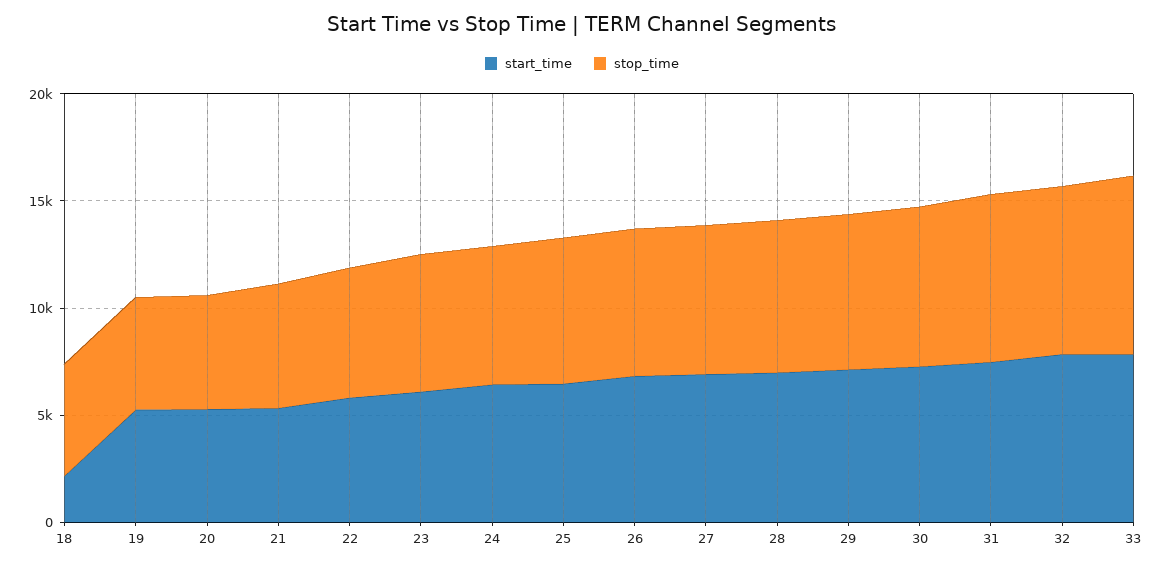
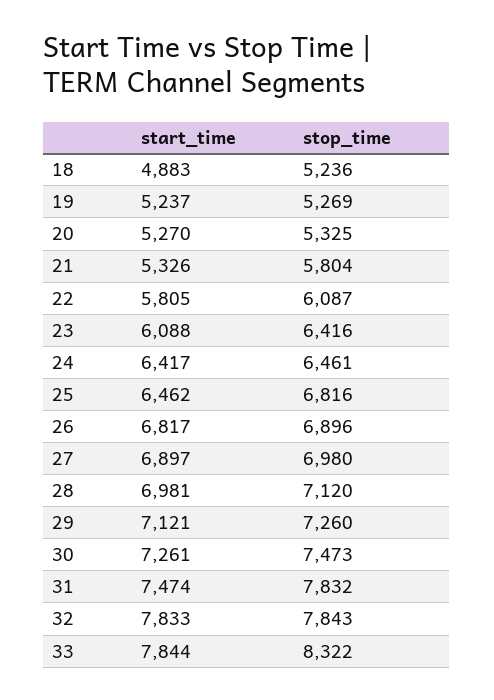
start_time, 18: 2000 -> 4883

